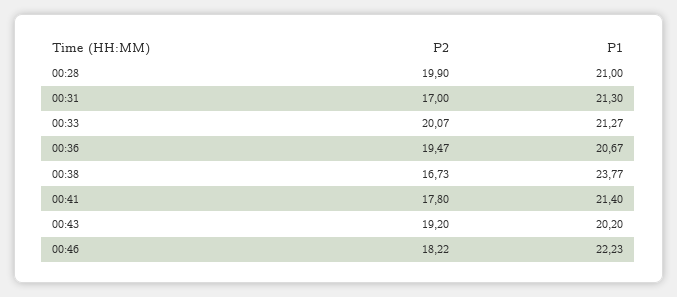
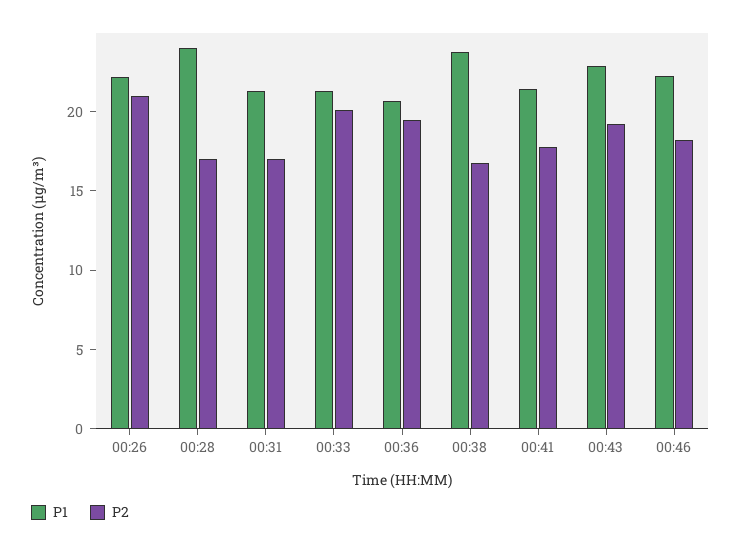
P2, 00:28: 19.9 -> 17
P1, 00:28: 21 -> 24
P1, 00:43: 20.2 -> 23
P1, 00:26: none -> 22
P2, 00:26: none -> 21

